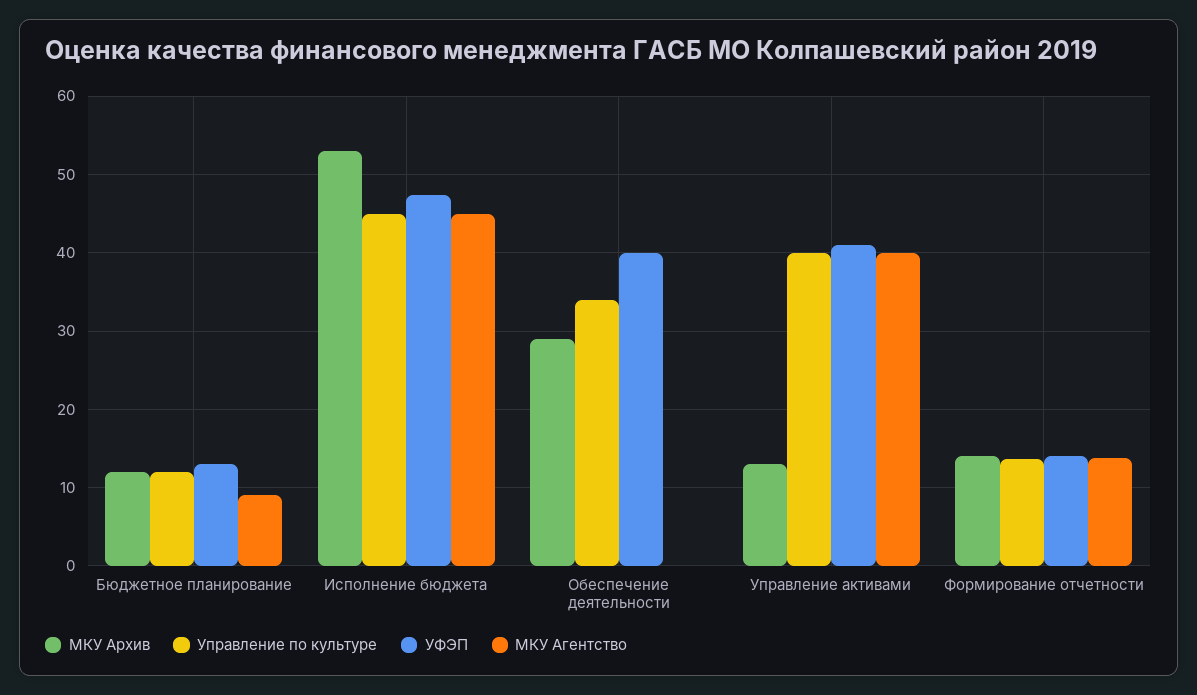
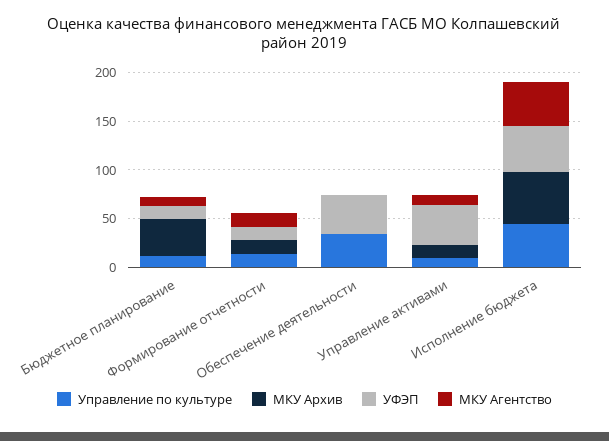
МКУ Архив, Бюджетное планирование: 12 -> 40
МКУ Архив, Обеспечение деятельности: 29 -> 0
Управление по культуре, Управление активами: 40 -> 10
МКУ Агентство, Управление активами: 40 -> 10

